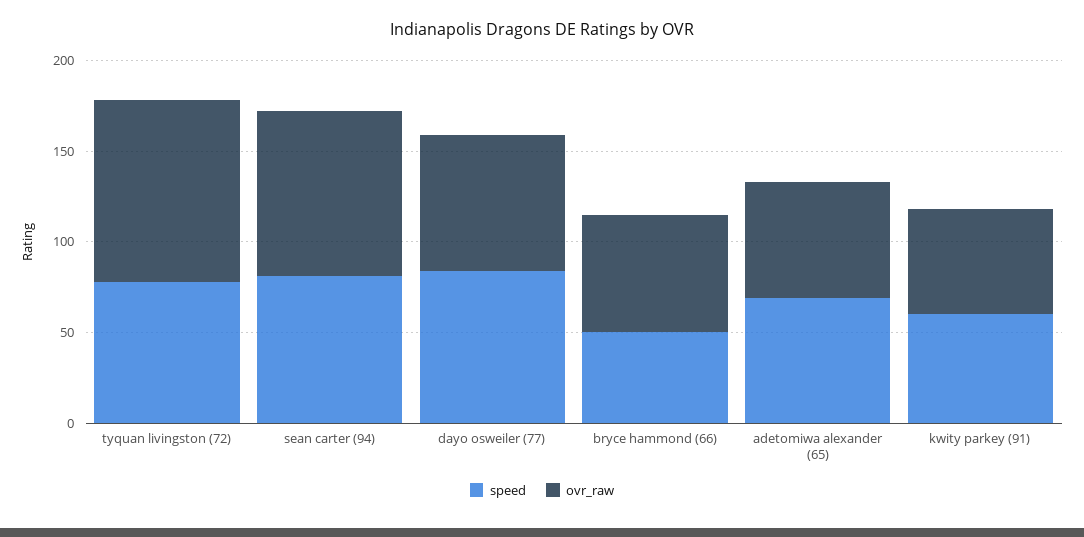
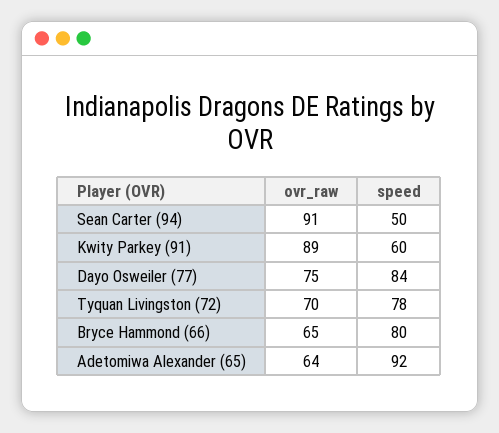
ovr_raw, tyquan livingston (72): 100 -> 70
speed, sean carter (94): 80 -> 50
speed, bryce hammond (66): 50 -> 80
speed, adetomiwa alexander (65): 70 -> 92
ovr_raw, kwity parkey (91): 60 -> 89

